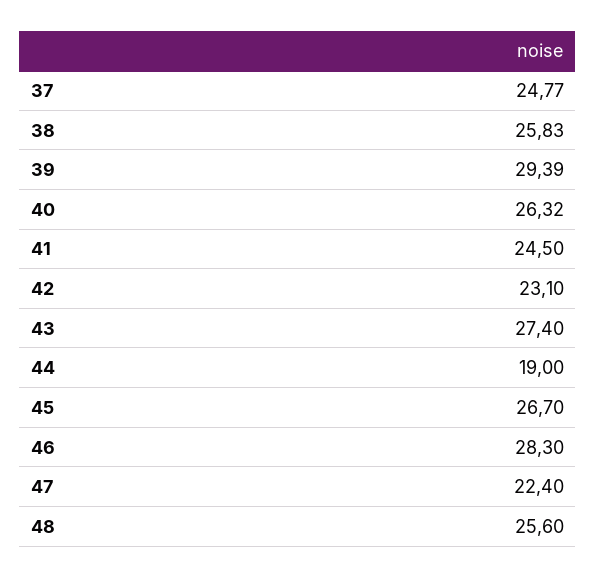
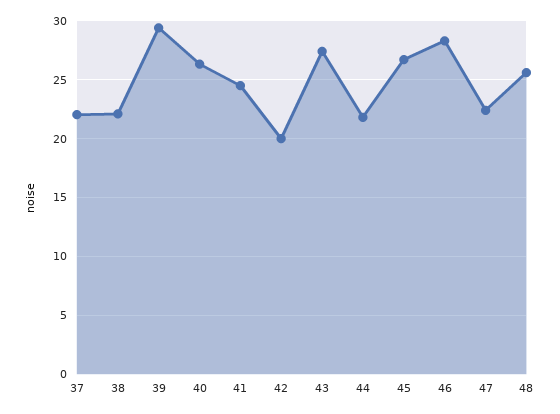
37: 24.77 -> 22
38: 25.83 -> 22
42: 23.1 -> 20
44: 19 -> 22

